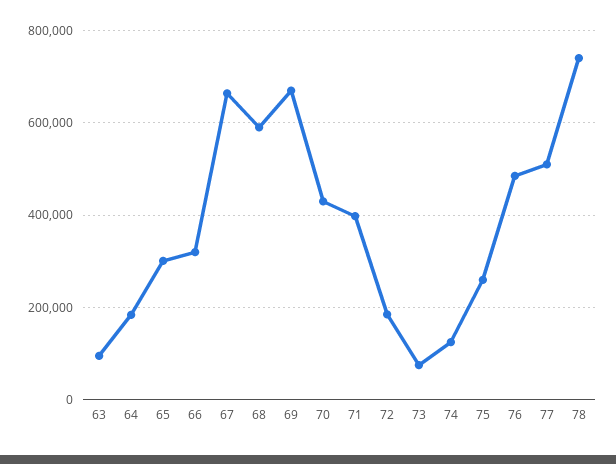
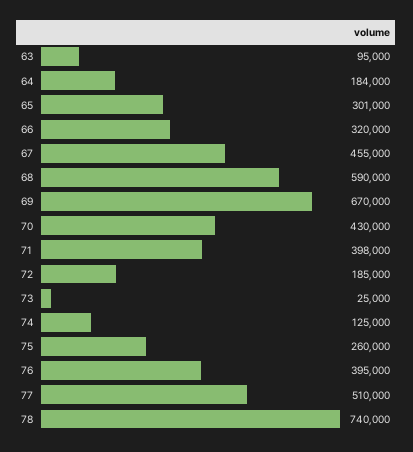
67: 660000 -> 455000
73: 80000 -> 25000
76: 480000 -> 395000

